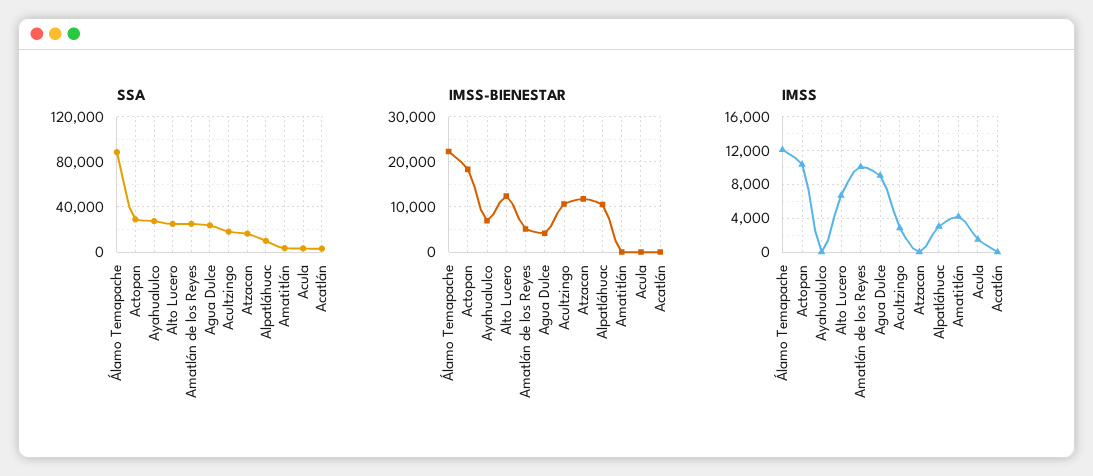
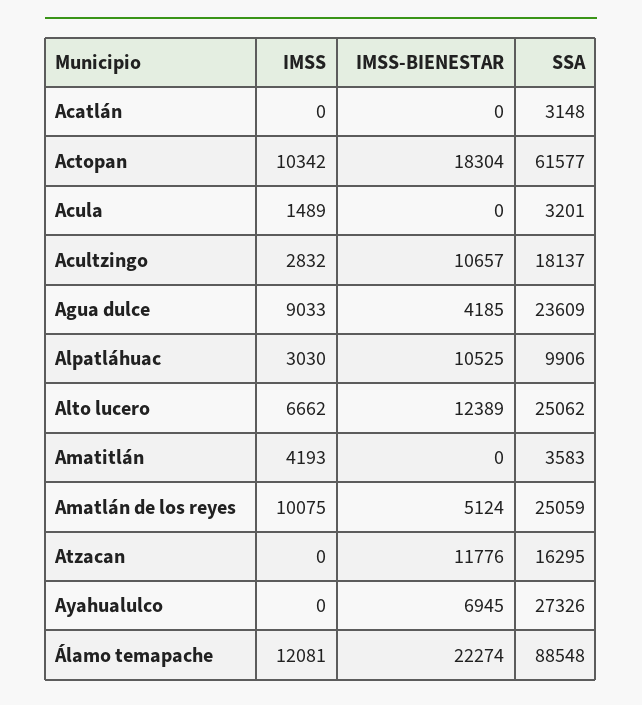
SSA, Actopan: 30000 -> 61577

